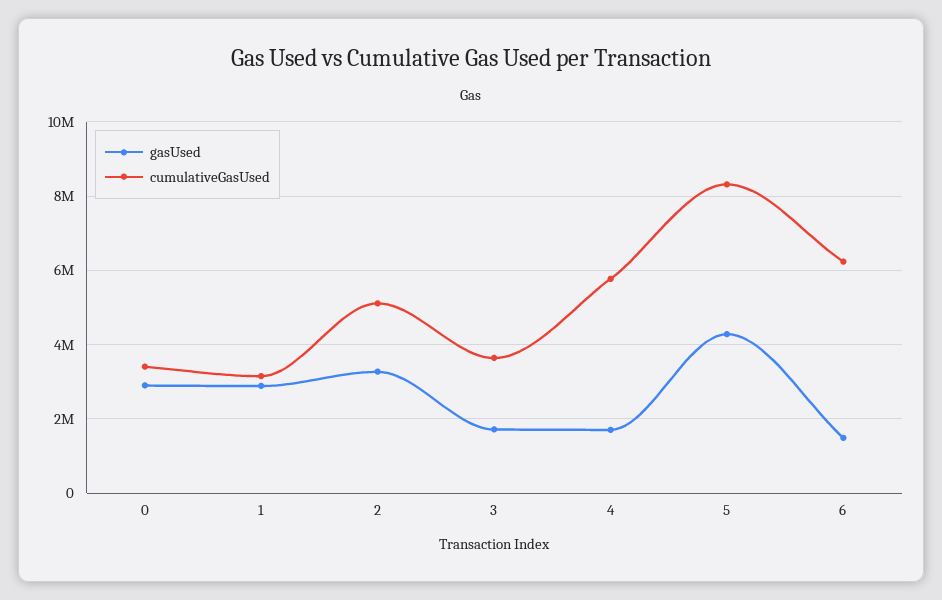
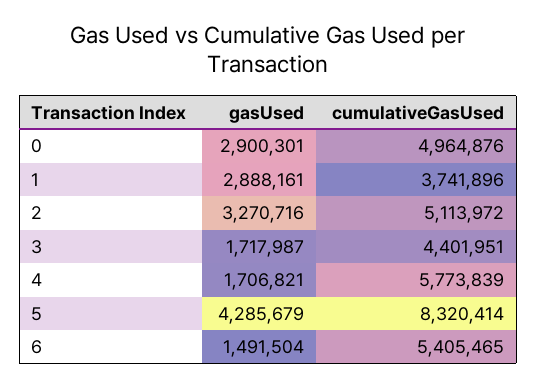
cumulativeGasUsed, 0: 3400000 -> 4964876
cumulativeGasUsed, 1: 3200000 -> 3741896
cumulativeGasUsed, 3: 3600000 -> 4401951
cumulativeGasUsed, 6: 6200000 -> 5405465

